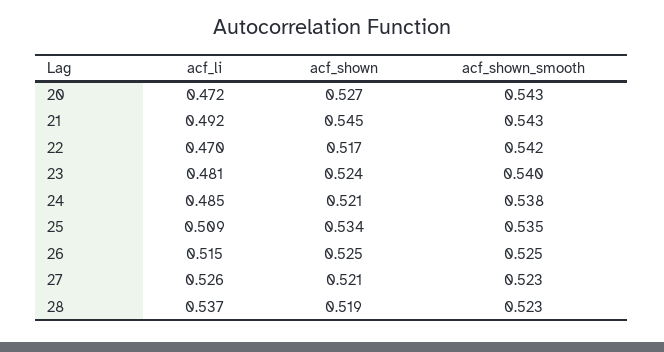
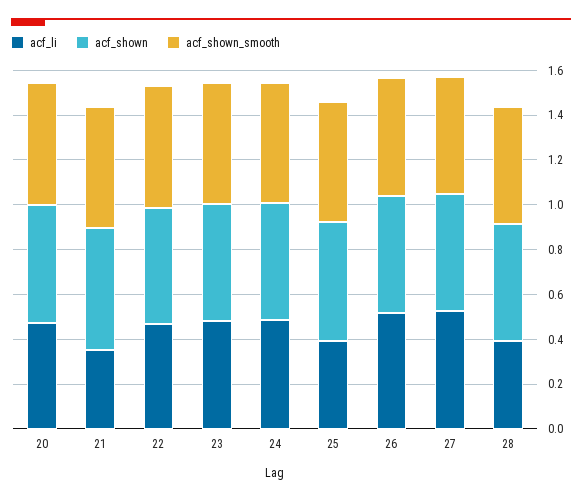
acf_li, 21: 0.492 -> 0.35
acf_li, 25: 0.509 -> 0.4
acf_li, 28: 0.537 -> 0.4

